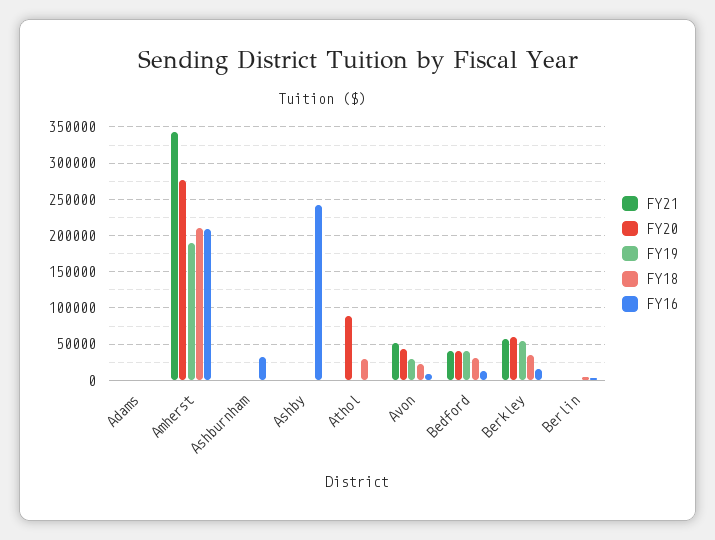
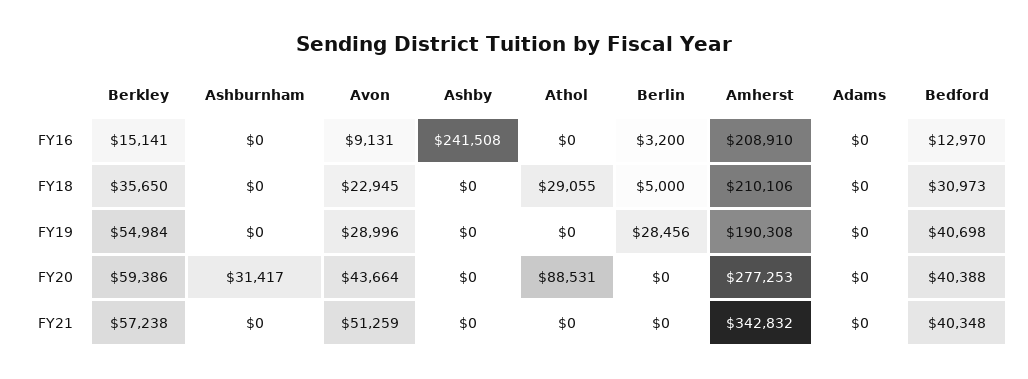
FY20, Ashburnham: 0 -> 31417
FY16, Ashburnham: 30000 -> 0
FY19, Berlin: 0 -> 28456

